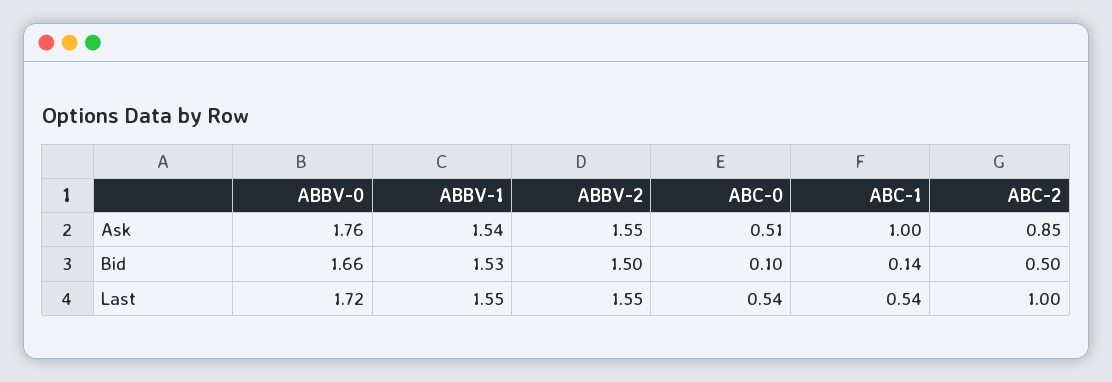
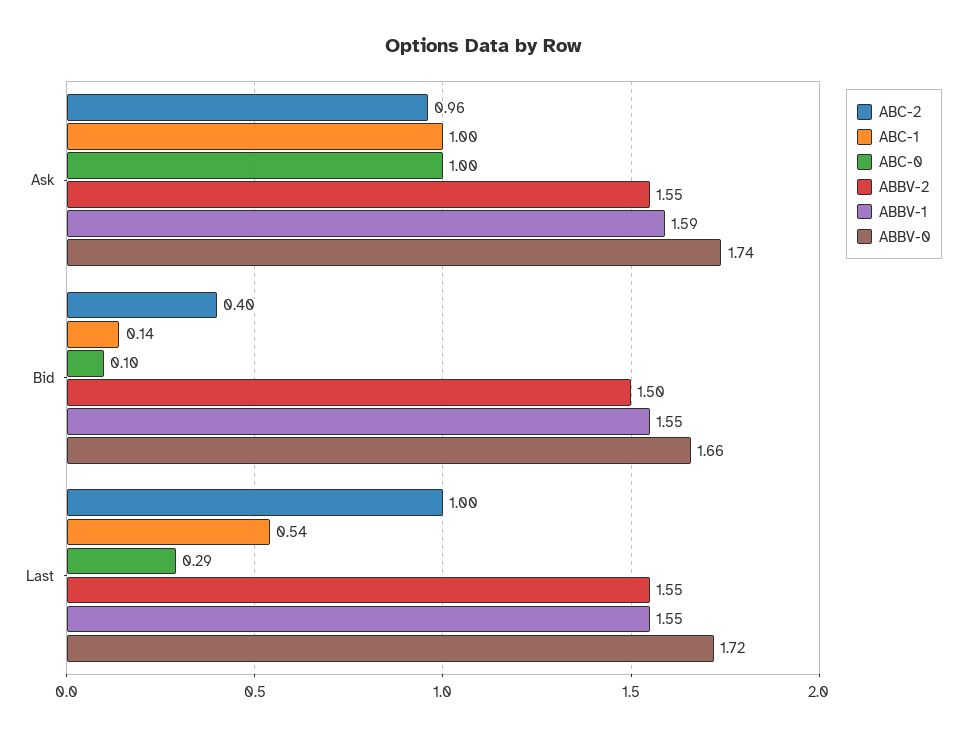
ABBV-0, Ask: 1.76 -> 1.74
ABBV-1, Ask: 1.54 -> 1.59
ABC-0, Ask: 0.51 -> 1
ABC-2, Ask: 0.85 -> 0.96
ABBV-1, Bid: 1.53 -> 1.55
ABC-2, Bid: 0.5 -> 0.4
ABC-0, Last: 0.54 -> 0.29

